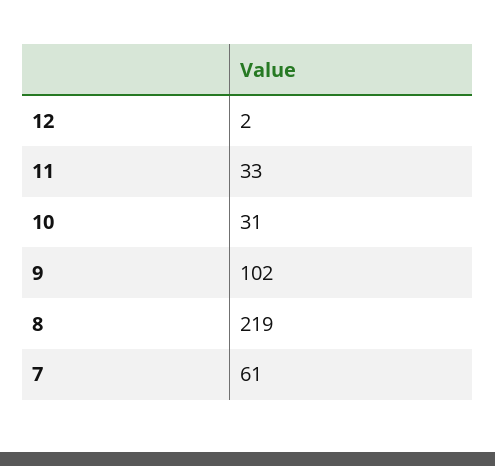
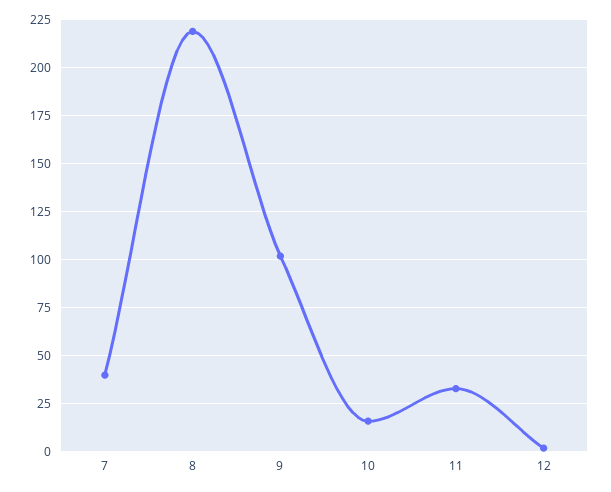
10: 31 -> 15
7: 61 -> 40

